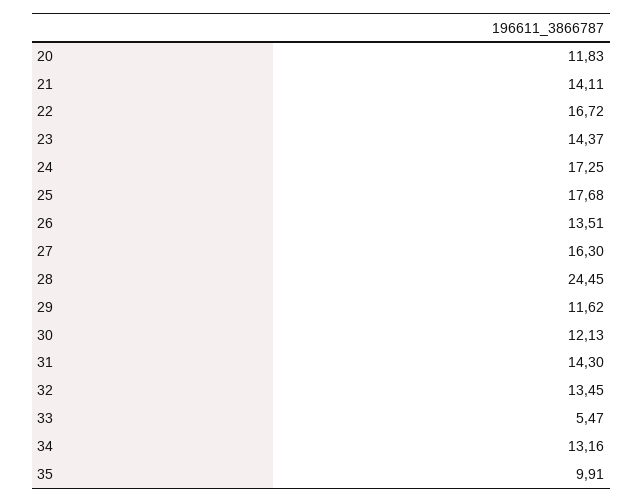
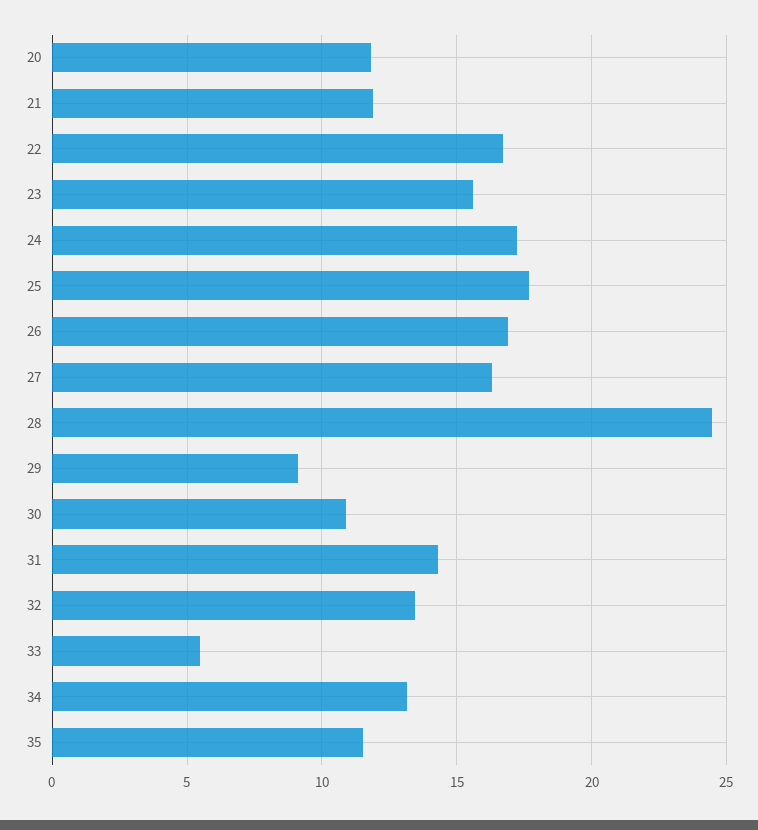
21: 14.11 -> 12
23: 14.37 -> 15.5
26: 13.51 -> 17
29: 11.62 -> 9
30: 12.13 -> 11
35: 9.91 -> 11.5

